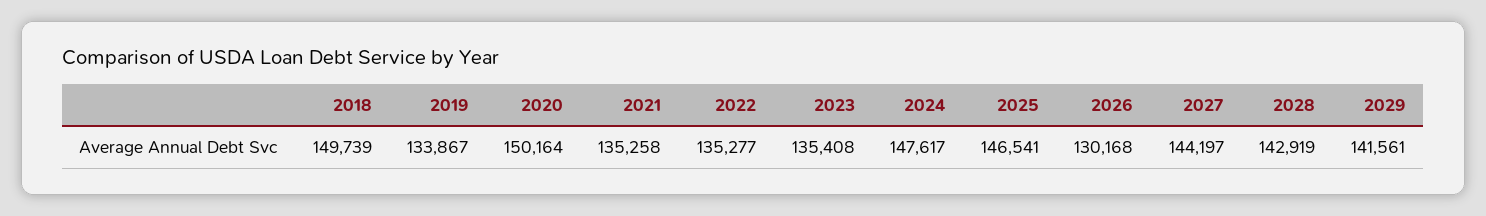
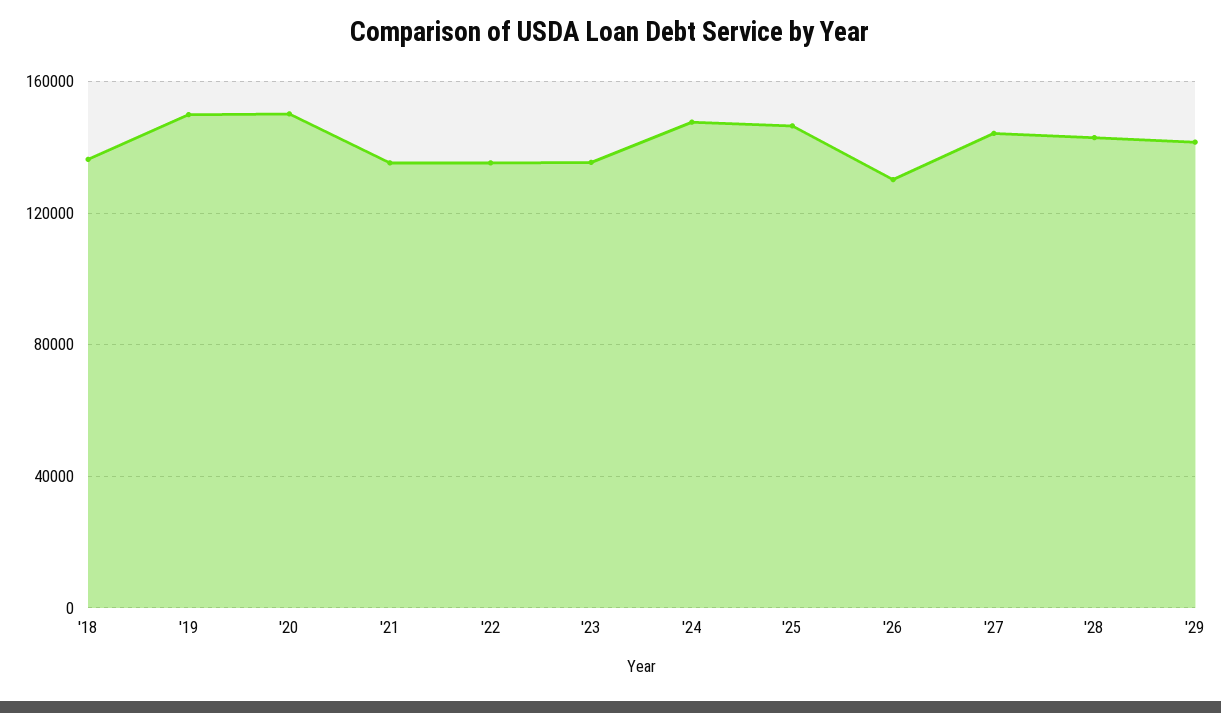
2018: 149739 -> 135000
2019: 133867 -> 150000

